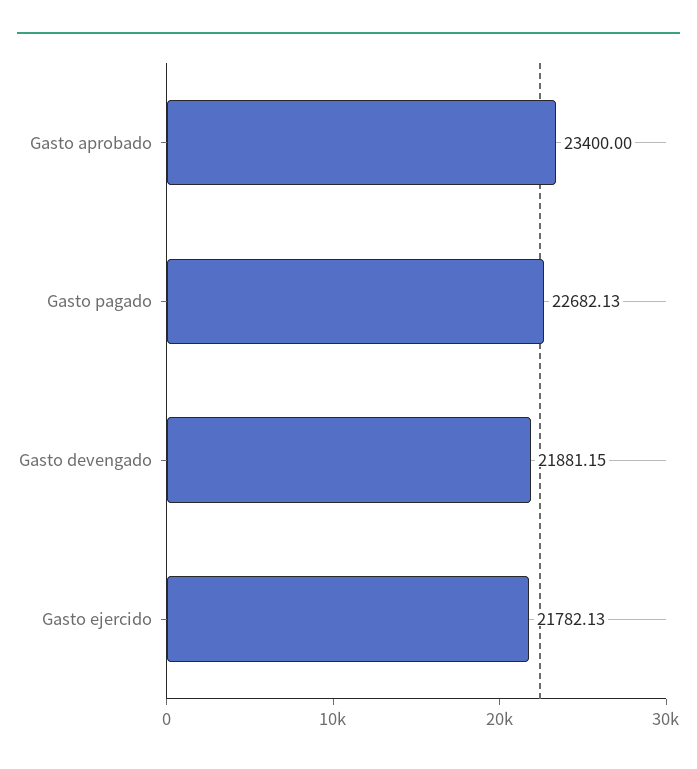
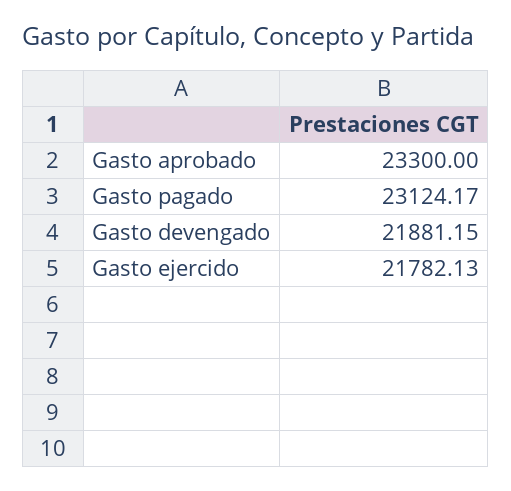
Gasto aprobado: 23400 -> 23300
Gasto pagado: 22682.13 -> 23124.17

